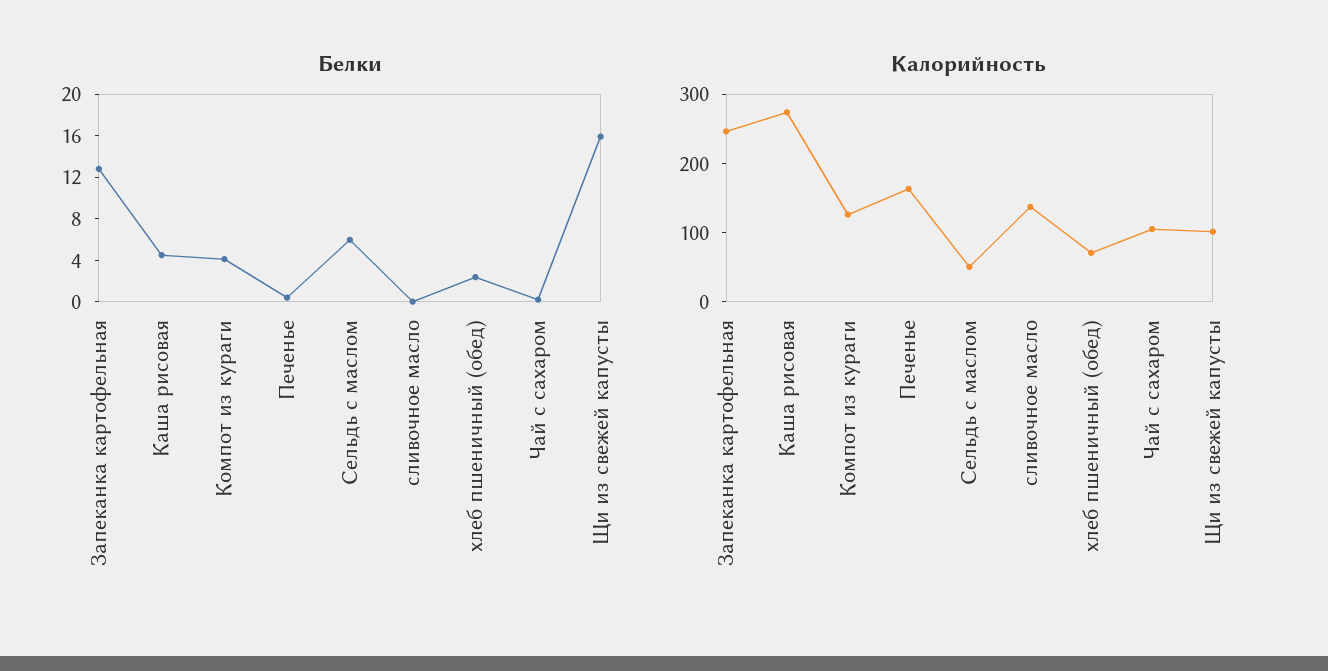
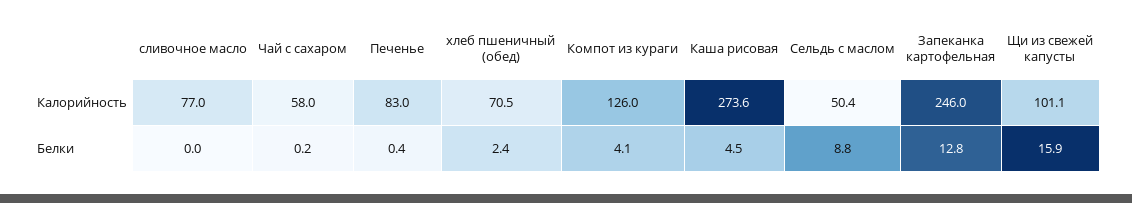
Белки, Сельдь с маслом: 6 -> 8.8
Калорийность, Печенье: 160 -> 83
Калорийность, сливочное масло: 140 -> 77
Калорийность, Чай с сахаром: 100 -> 58

